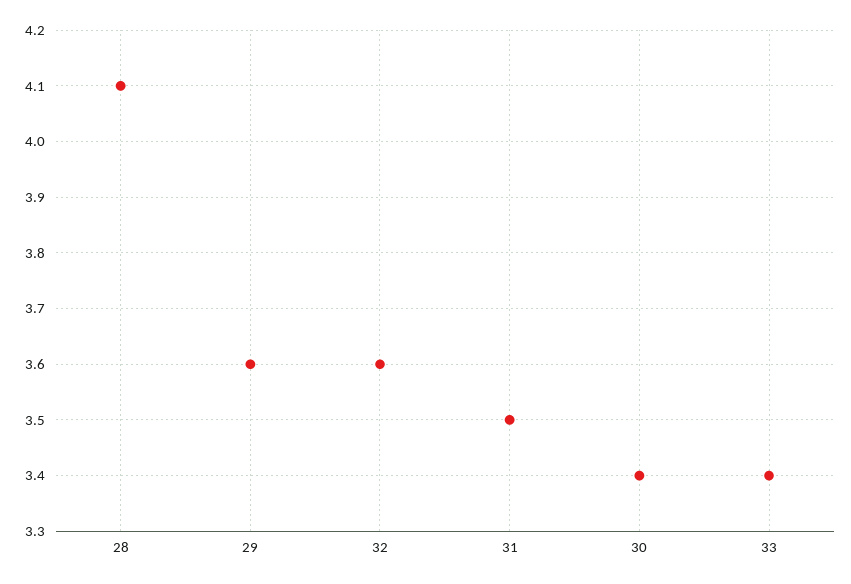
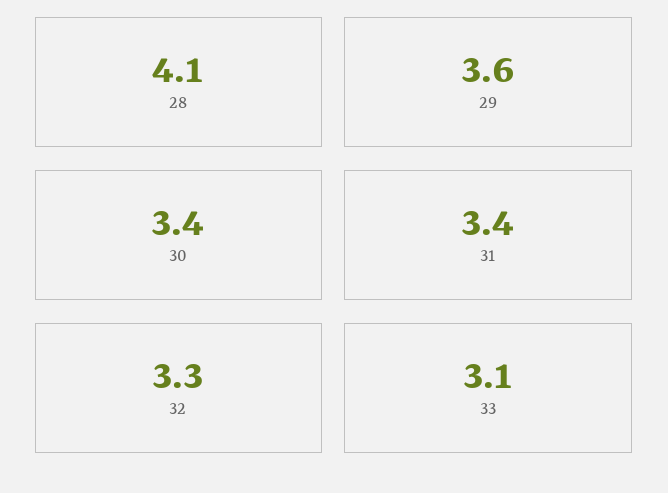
32: 3.6 -> 3.3
31: 3.5 -> 3.4
33: 3.4 -> 3.1

